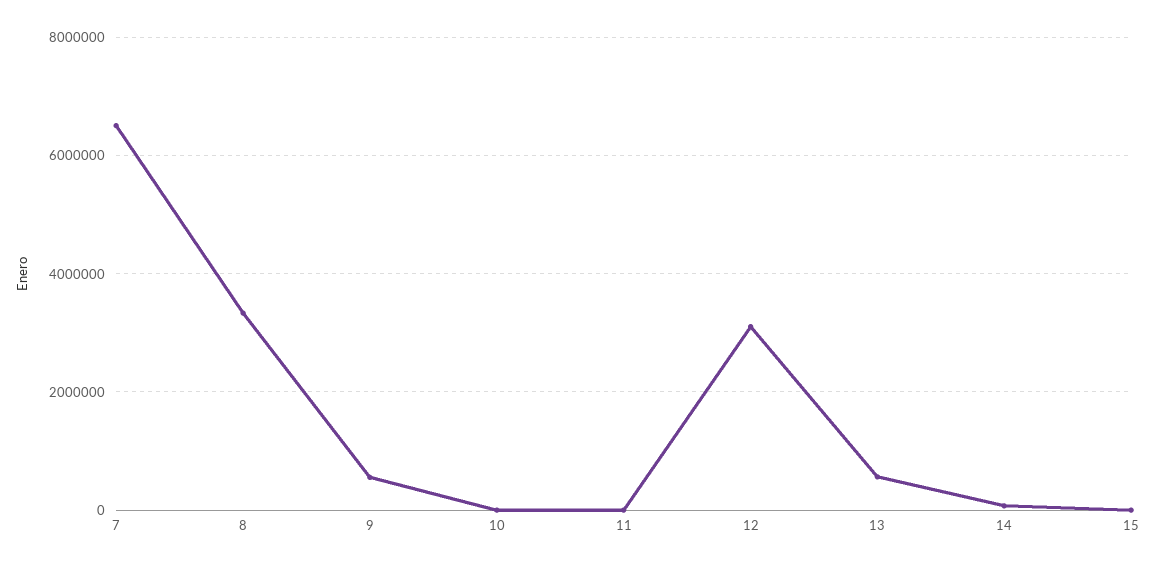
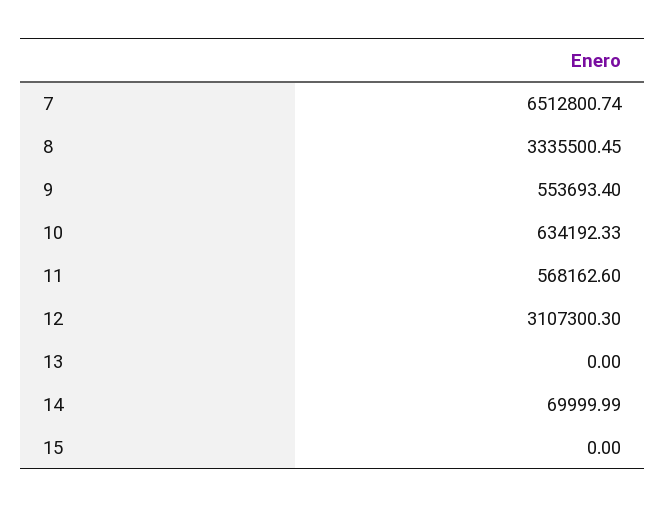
10: 0 -> 634192.33
11: 0 -> 568162.6
13: 600000 -> 0

